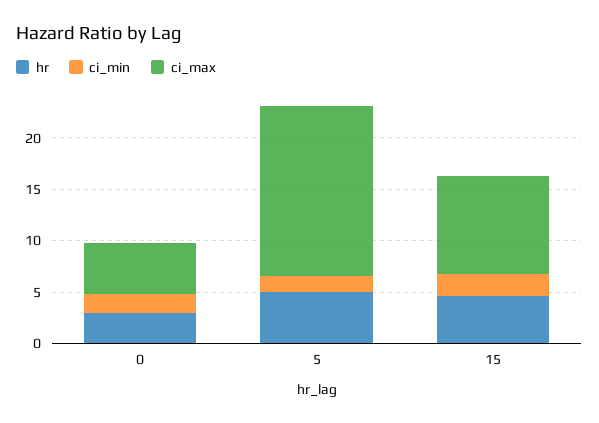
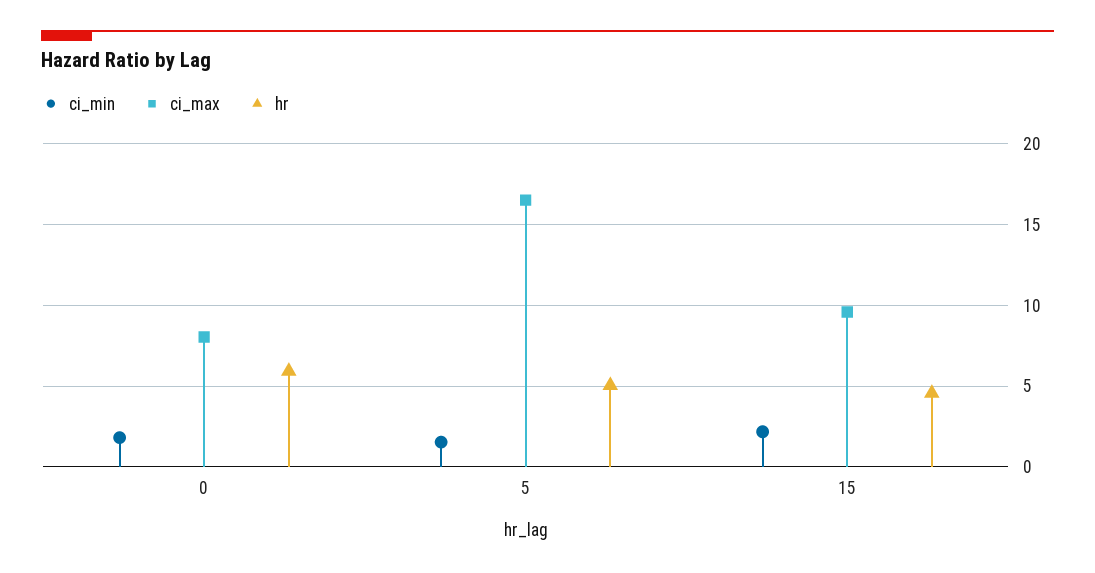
hr, 0: 3 -> 6
ci_max, 0: 5 -> 8

